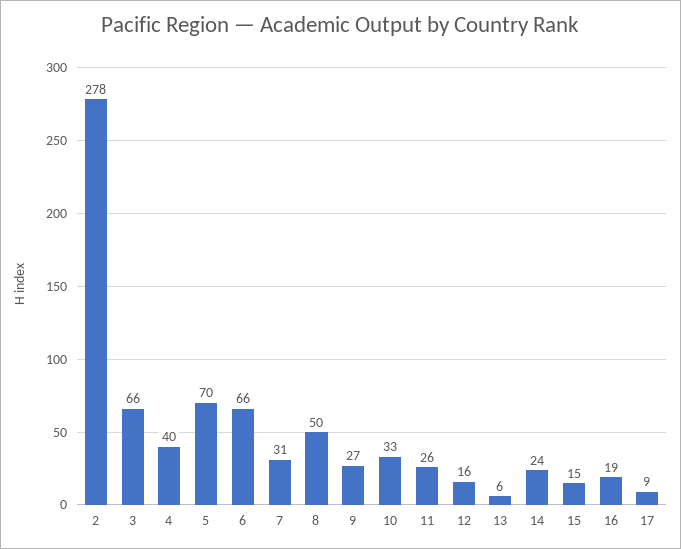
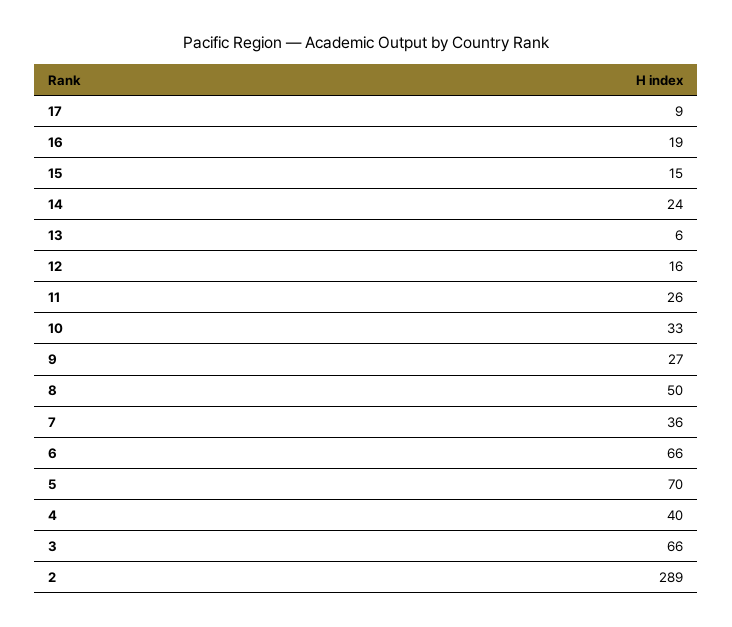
2: 278 -> 289
7: 31 -> 36

